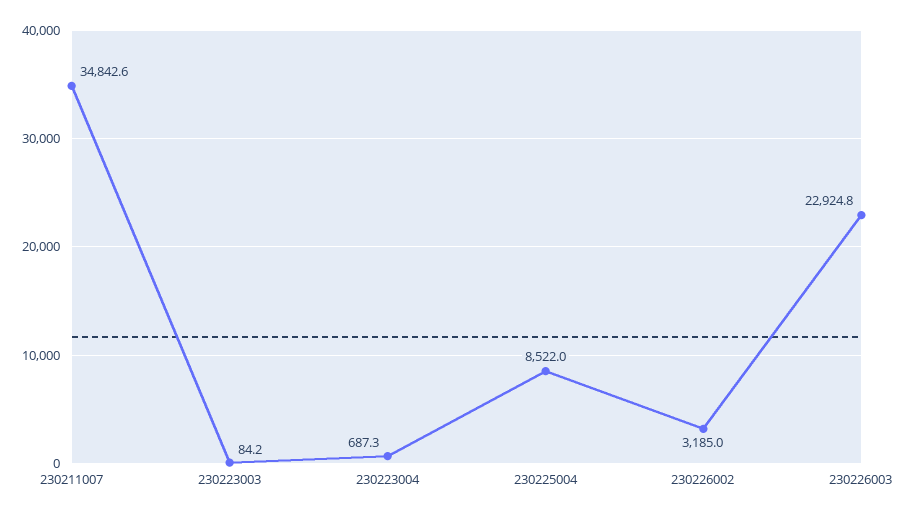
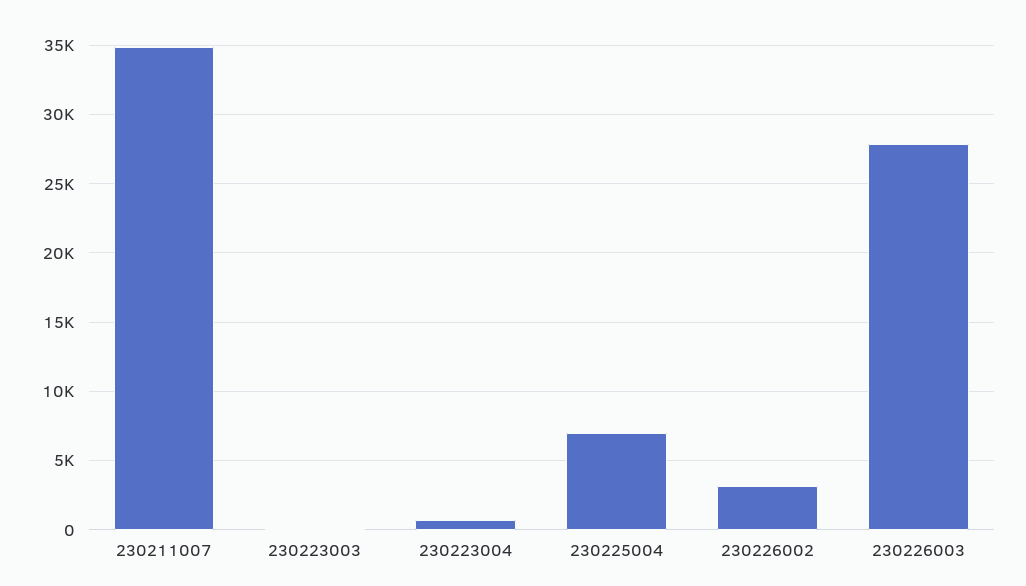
230225004: 8522 -> 7000
230226003: 22924.8 -> 28000

